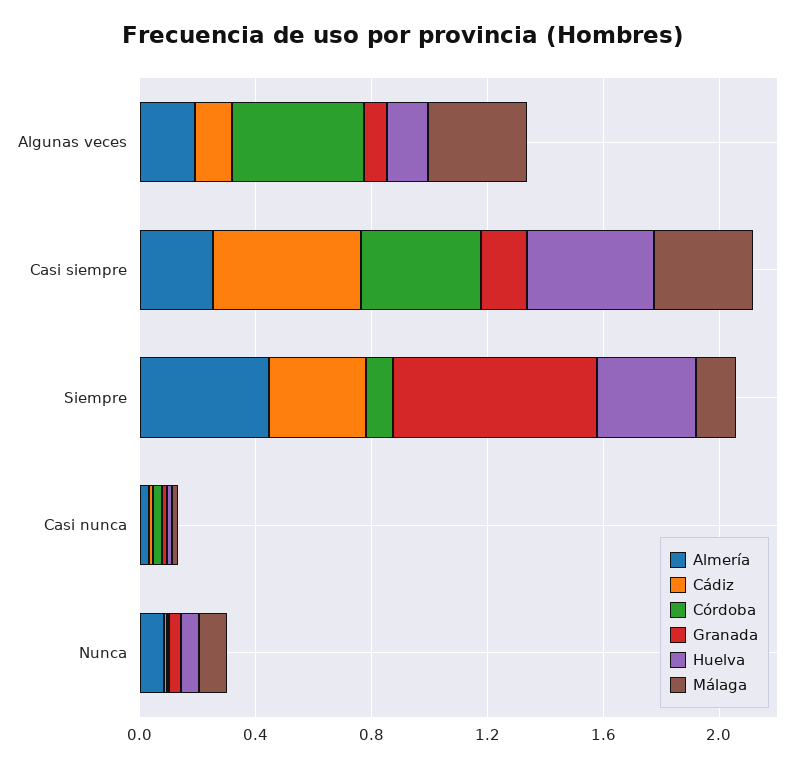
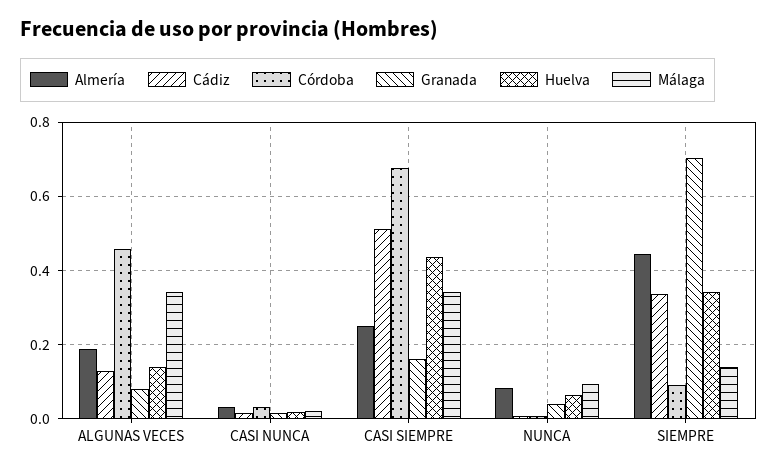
Córdoba, Casi siempre: 0.4 -> 0.68

